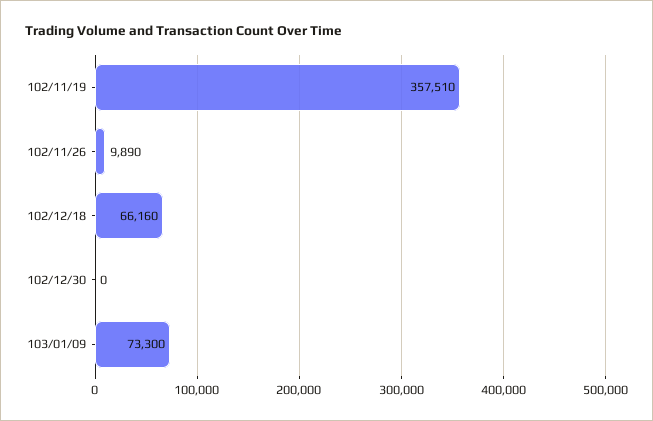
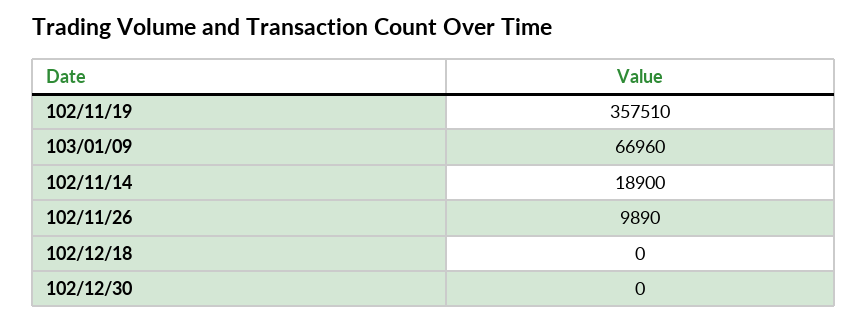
102/12/18: 66160 -> 0
103/01/09: 73300 -> 66960
102/11/14: none -> 18900

